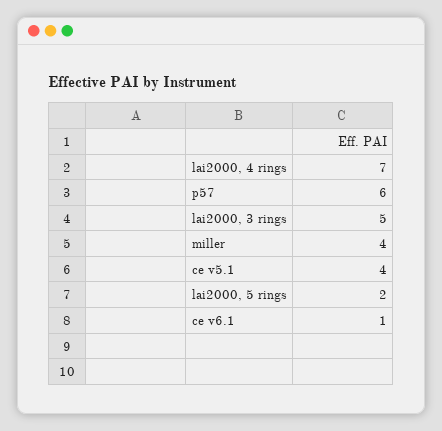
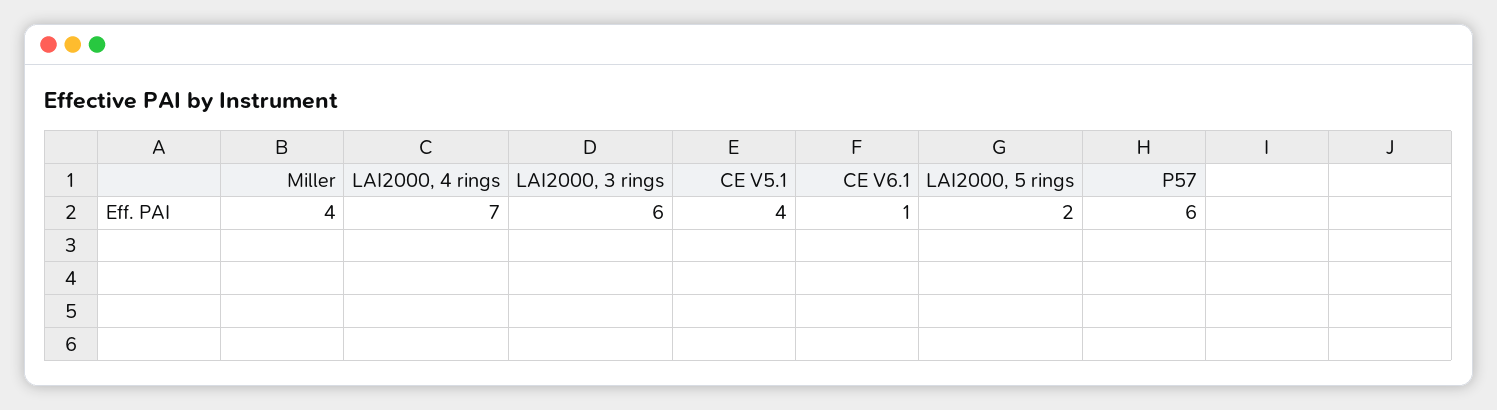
lai2000, 3 rings: 5 -> 6

